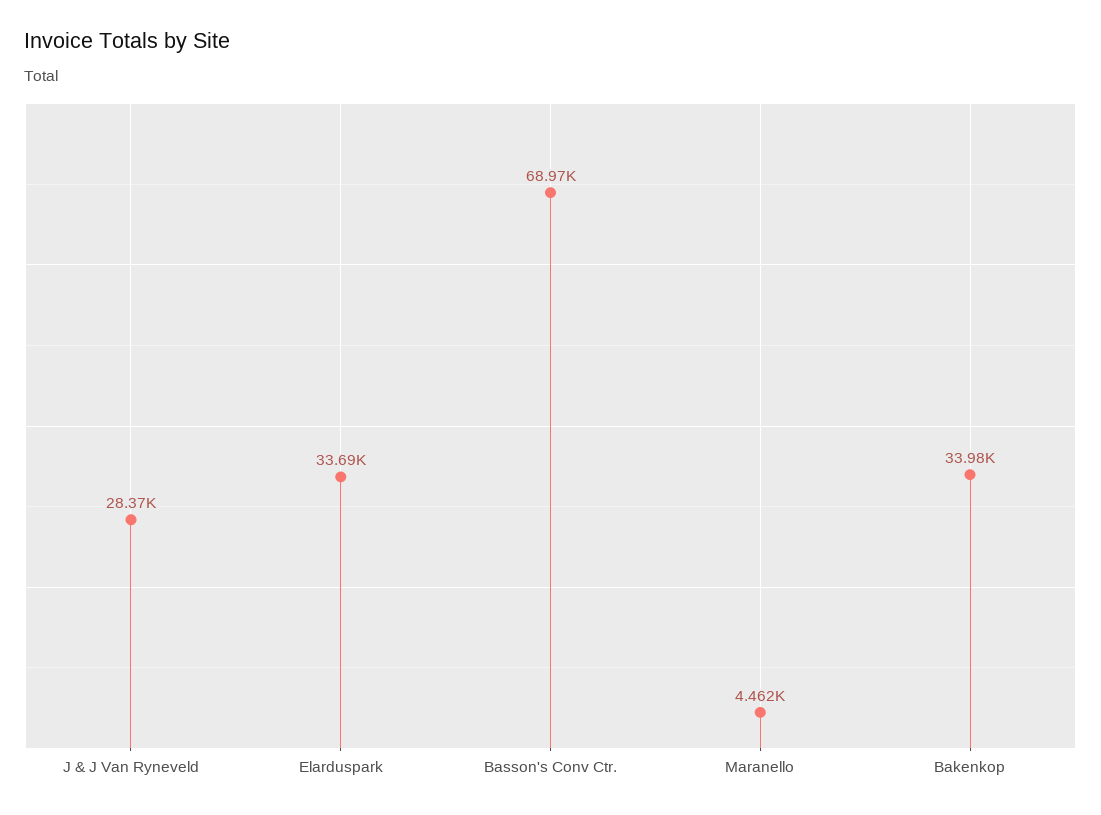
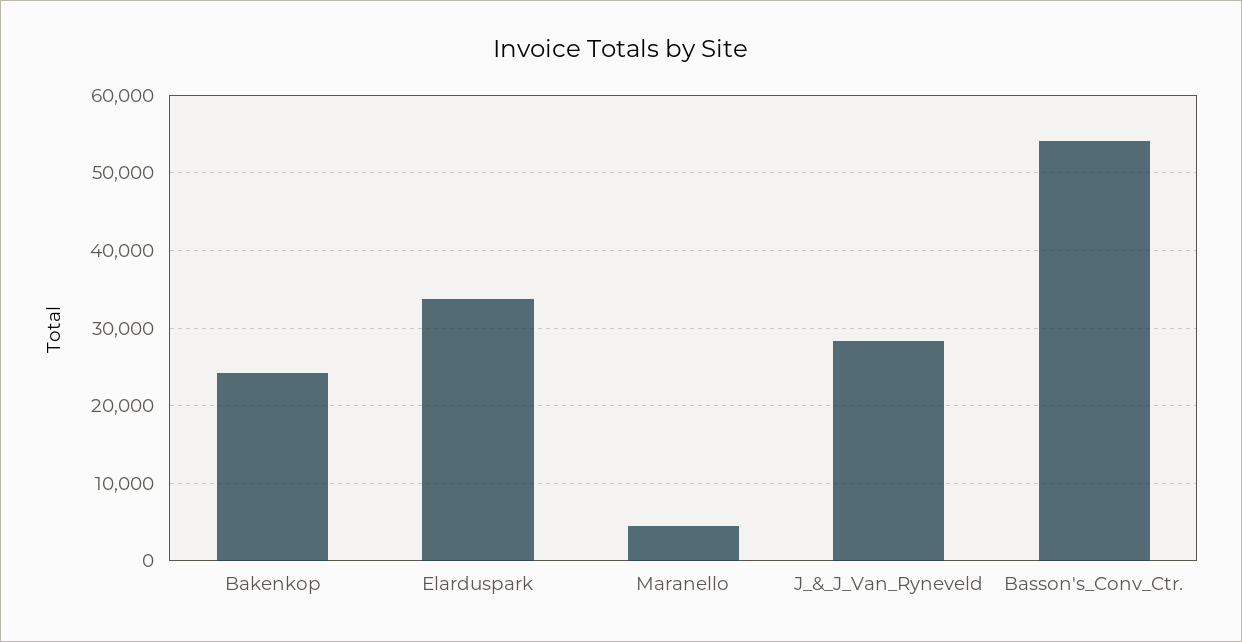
Basson's Conv Ctr.: 68970 -> 54000
Bakenkop: 33980 -> 24000

